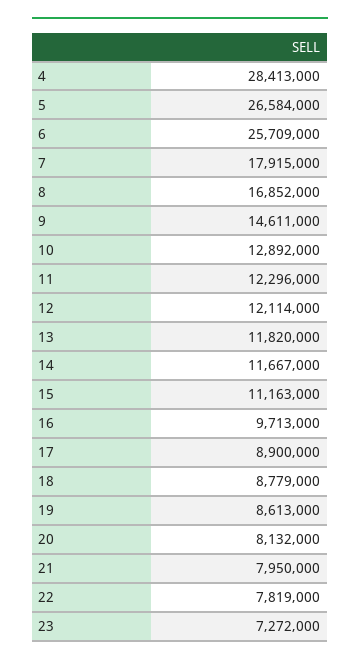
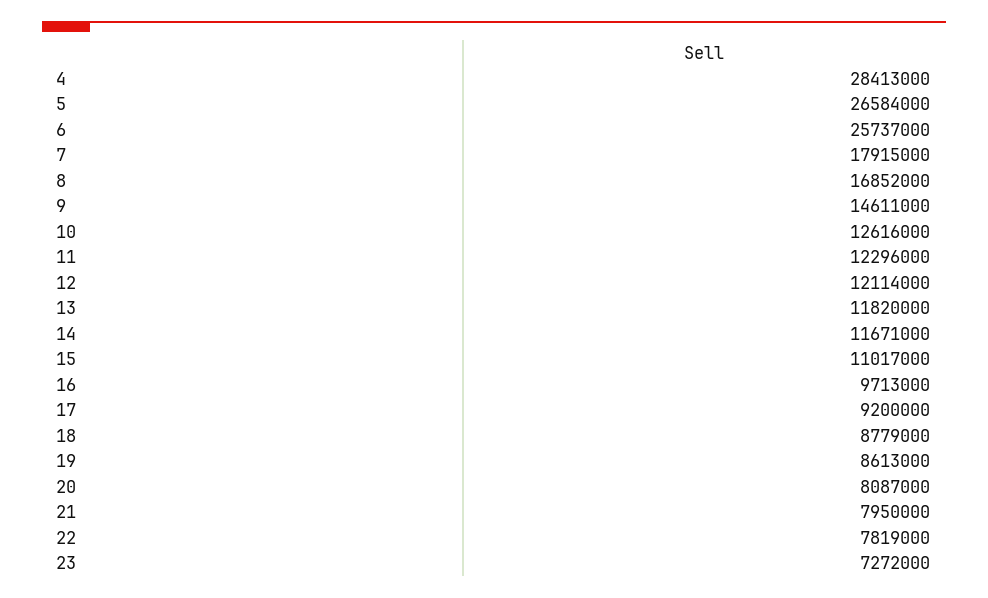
6: 25709000 -> 25737000
10: 12892000 -> 12616000
14: 11667000 -> 11671000
15: 11163000 -> 11017000
17: 8900000 -> 9200000
20: 8132000 -> 8087000

